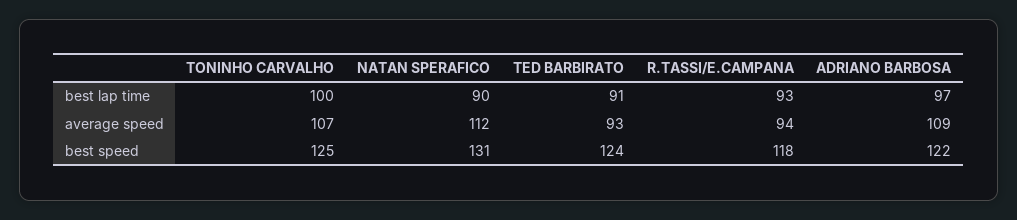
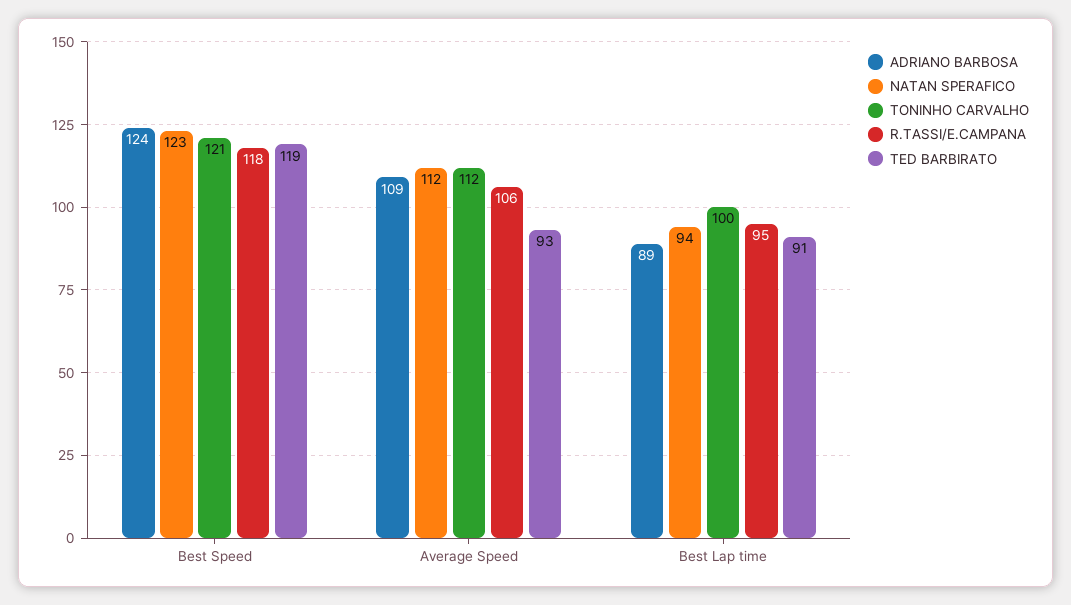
NATAN SPERAFICO, best lap time: 90 -> 94
R.TASSI/E.CAMPANA, best lap time: 93 -> 95
ADRIANO BARBOSA, best lap time: 97 -> 89
TONINHO CARVALHO, average speed: 107 -> 112
R.TASSI/E.CAMPANA, average speed: 94 -> 106
TONINHO CARVALHO, best speed: 125 -> 121
NATAN SPERAFICO, best speed: 131 -> 123
TED BARBIRATO, best speed: 124 -> 119
ADRIANO BARBOSA, best speed: 122 -> 124

